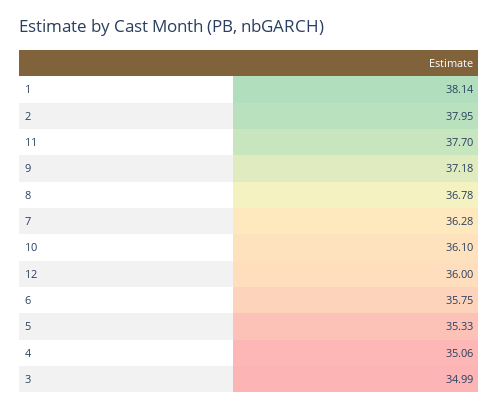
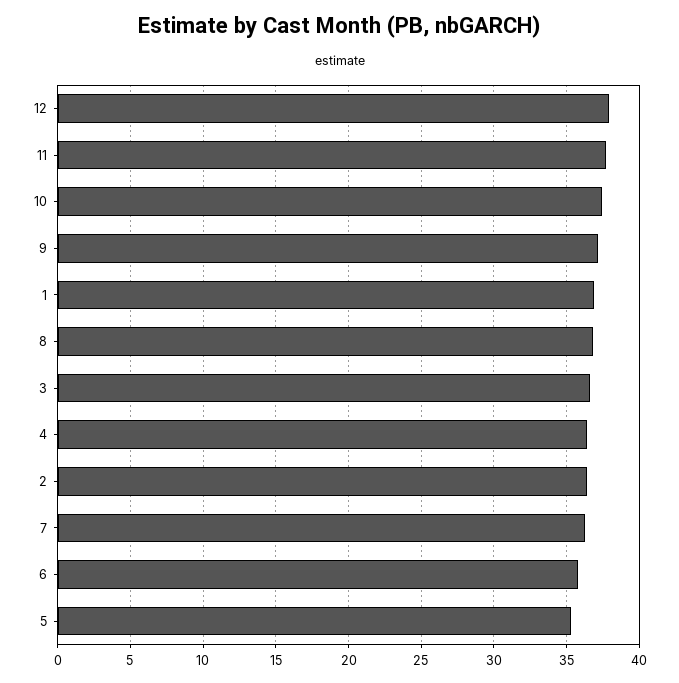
1: 38.14 -> 37
2: 37.95 -> 36.5
10: 36.1 -> 37.5
12: 36 -> 38
4: 35.06 -> 36.5
3: 34.99 -> 36.5

